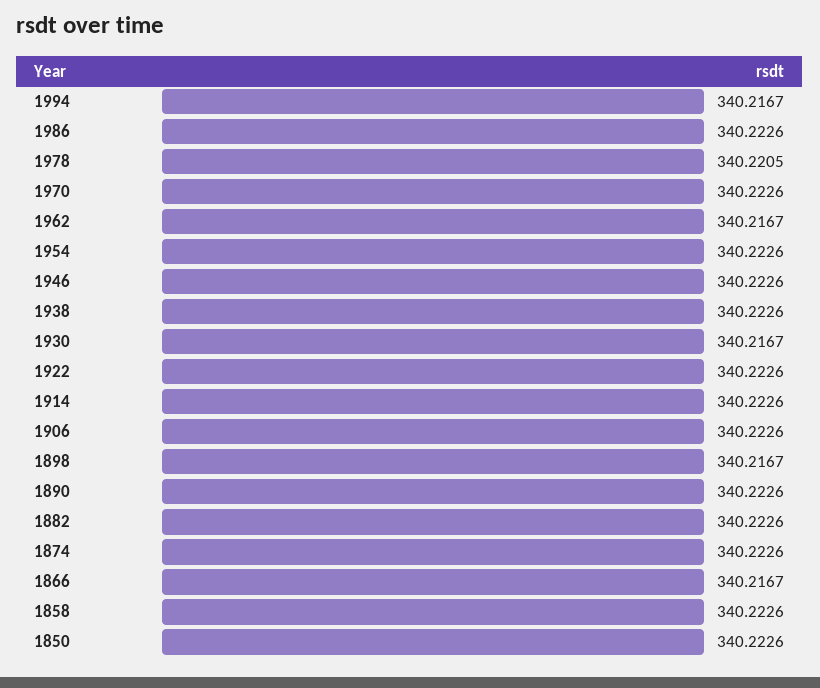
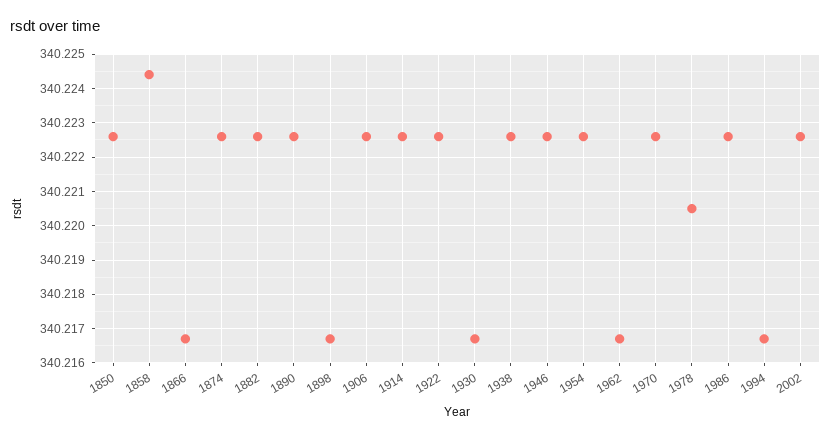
1858: 340.2226 -> 340.2245
2002: none -> 340.2225

